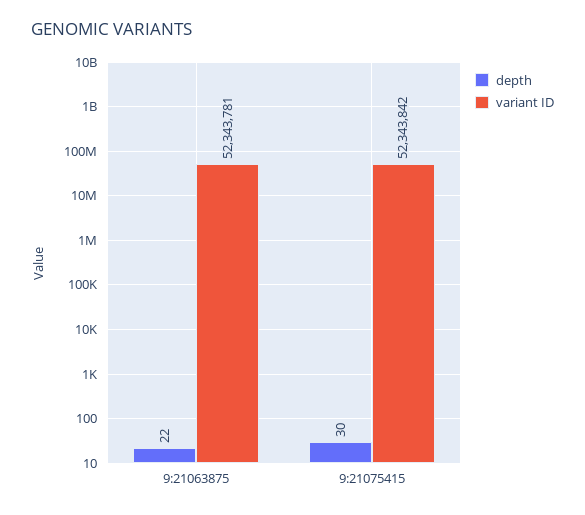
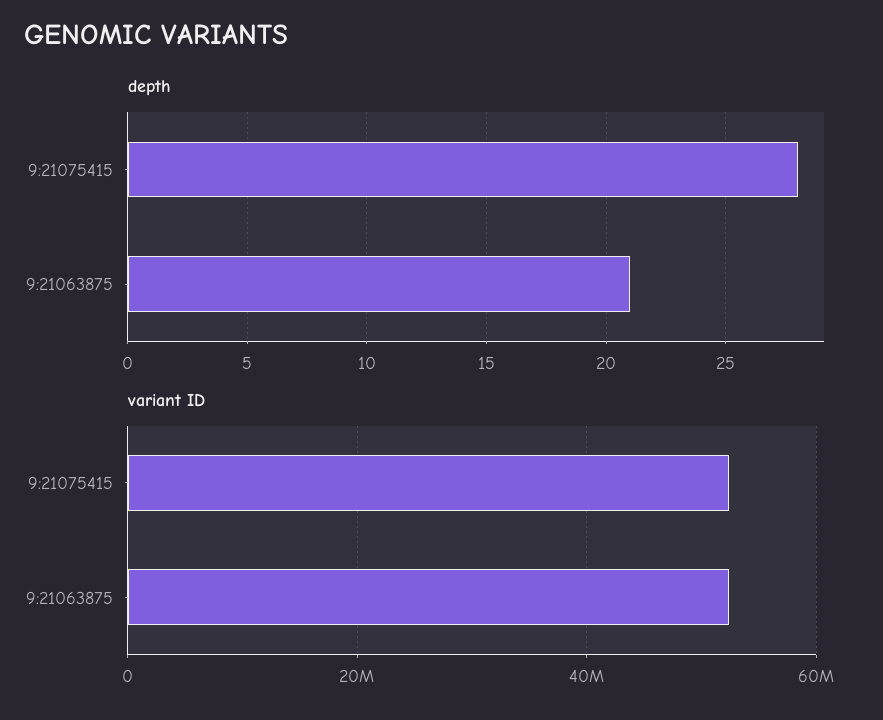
depth, 9:21063875: 22 -> 21
depth, 9:21075415: 30 -> 28

